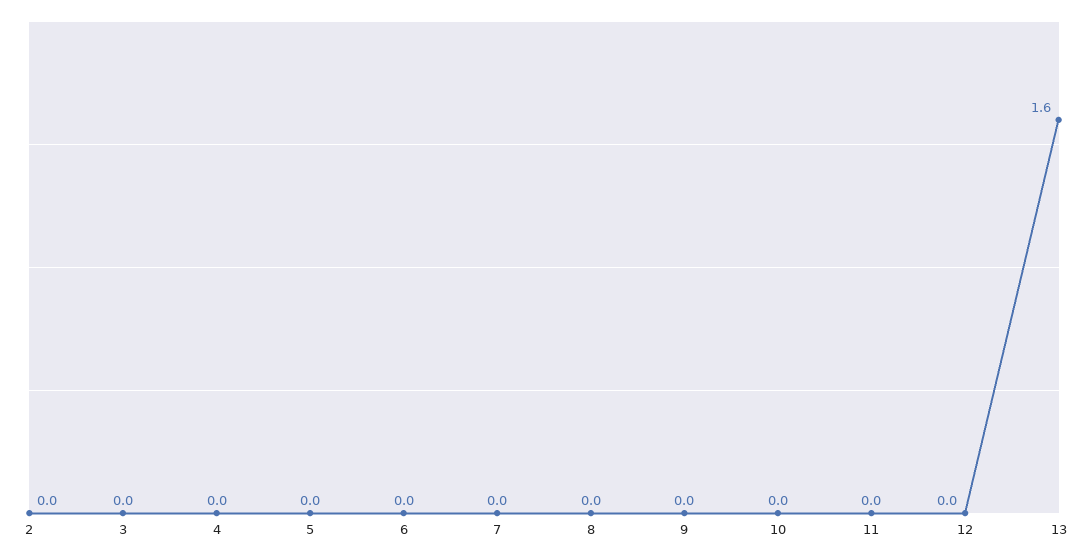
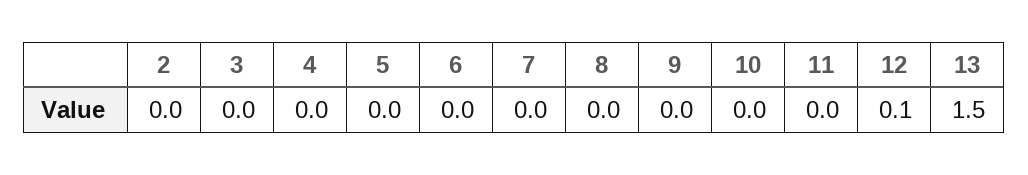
12: 0 -> 0.1
13: 1.6 -> 1.5

